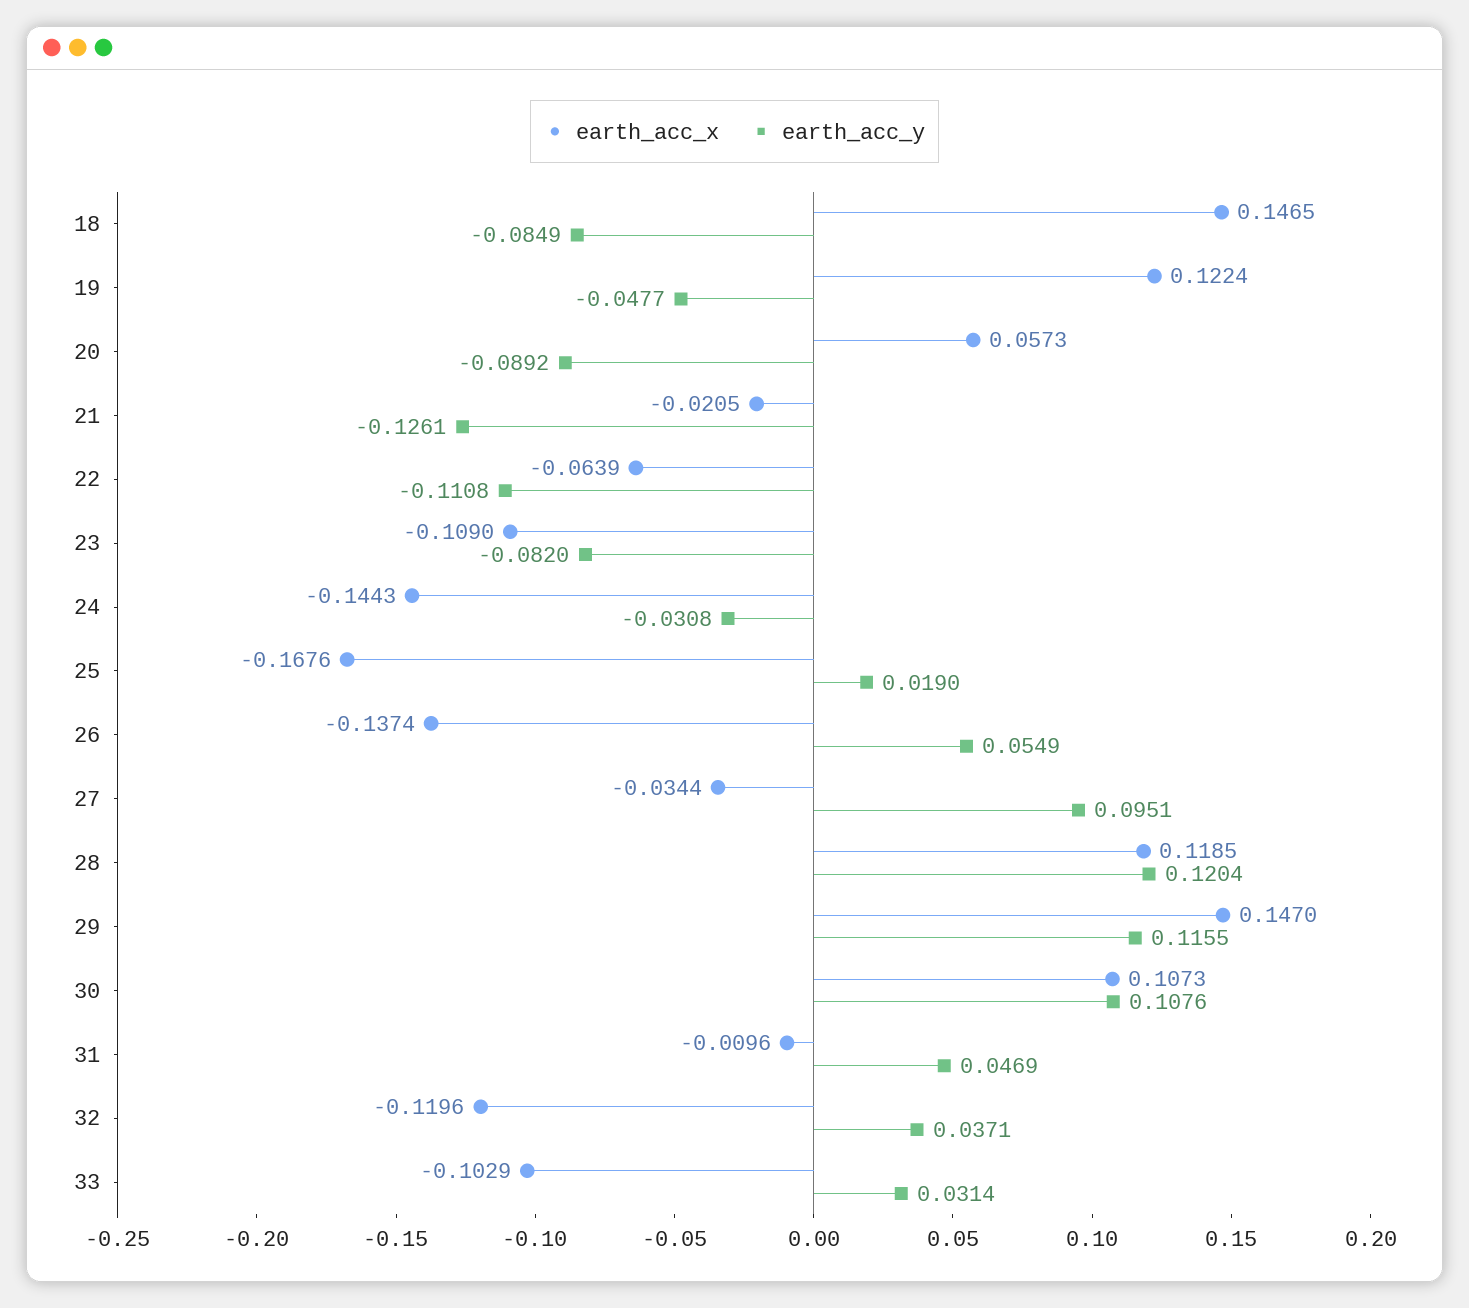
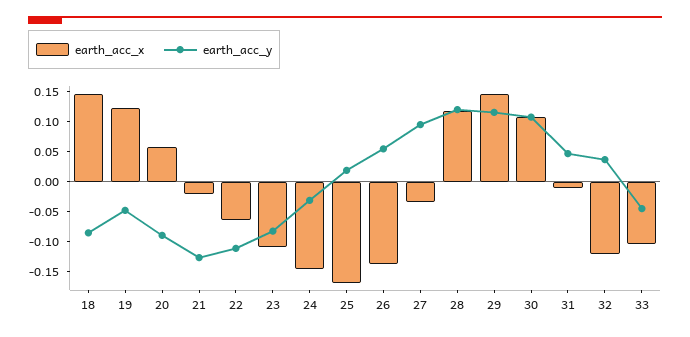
earth_acc_y, 33: 0.0314 -> -0.05

